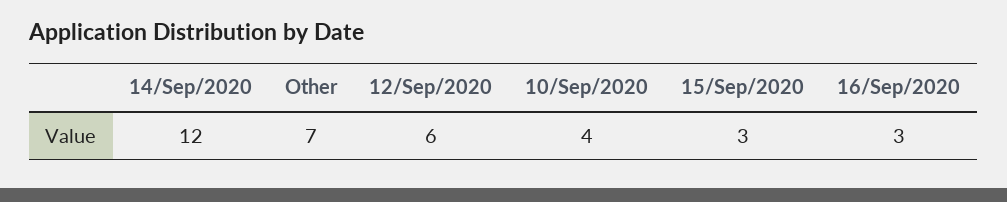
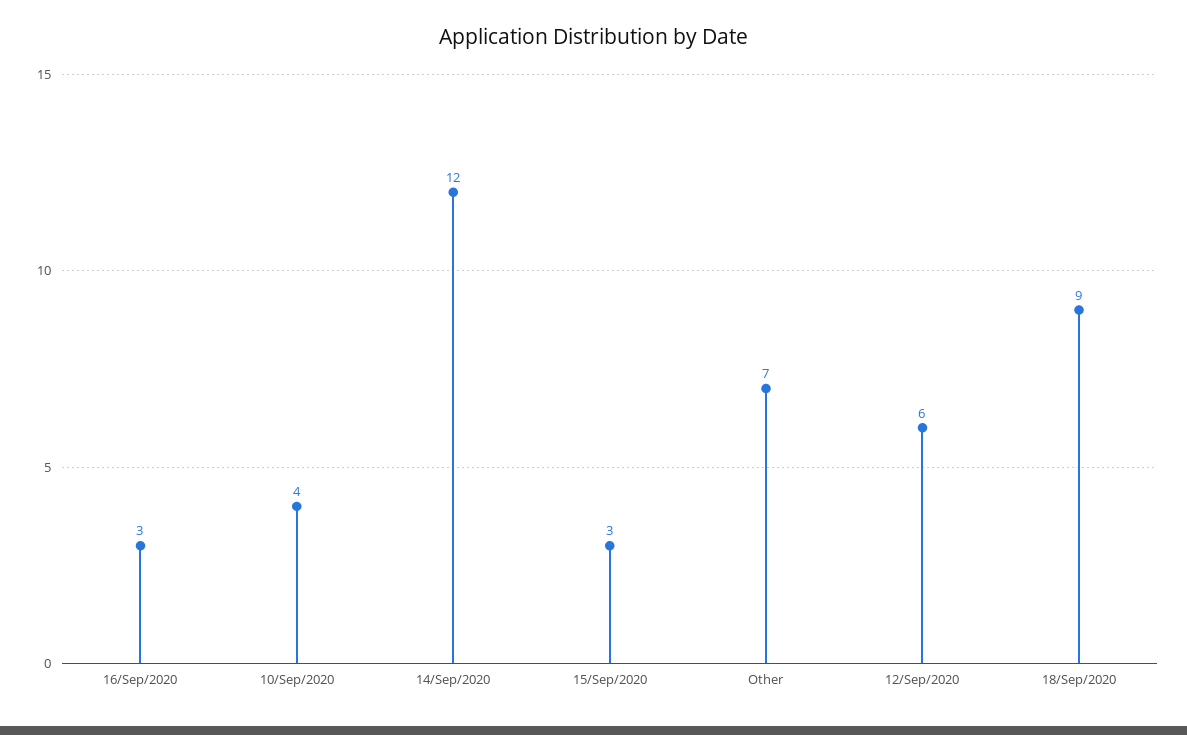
18/Sep/2020: none -> 9

